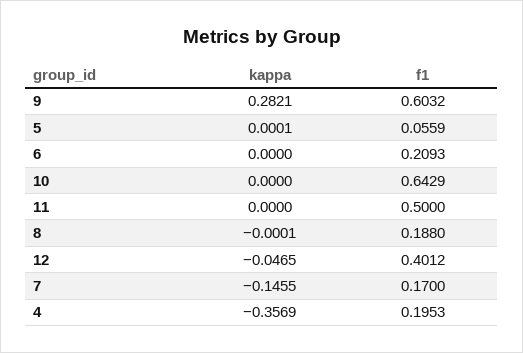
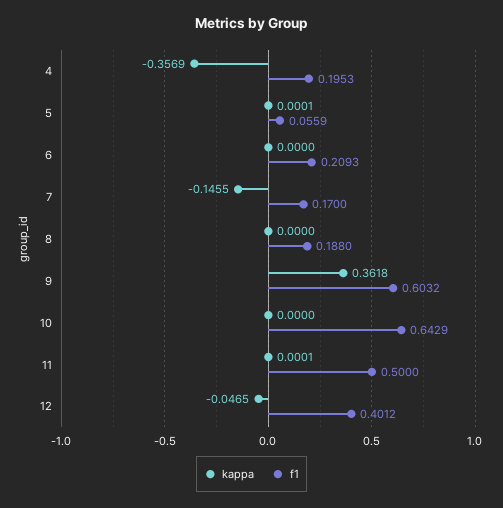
kappa, 9: 0.2821 -> 0.3618
kappa, 11: 0 -> 0.0001
kappa, 8: -0.0001 -> 0

